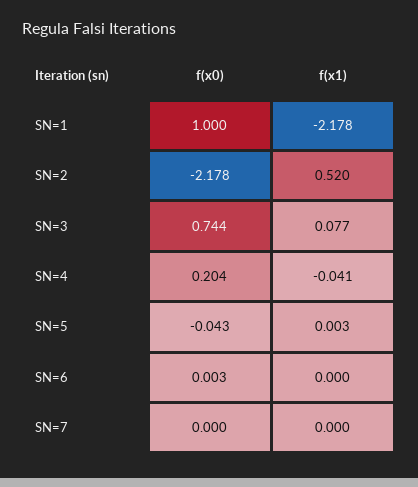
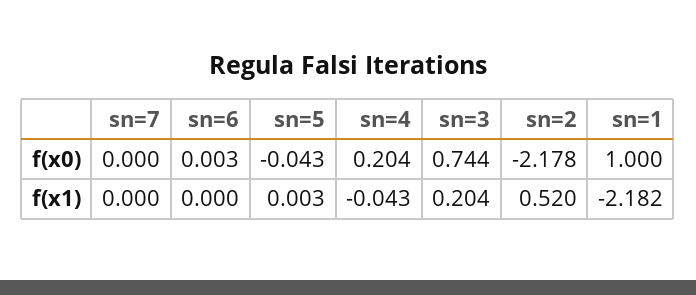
f(x1), SN=1: -2.178 -> -2.182
f(x1), SN=3: 0.077 -> 0.204
f(x1), SN=4: -0.041 -> -0.043

